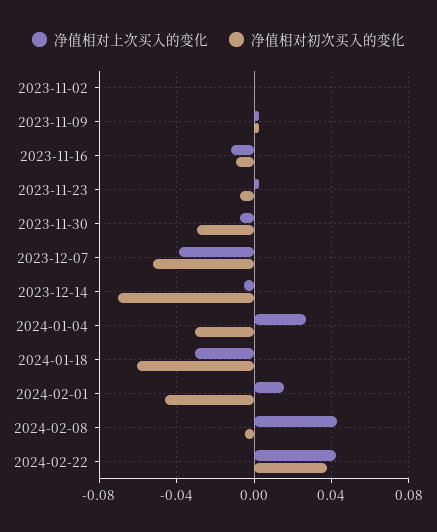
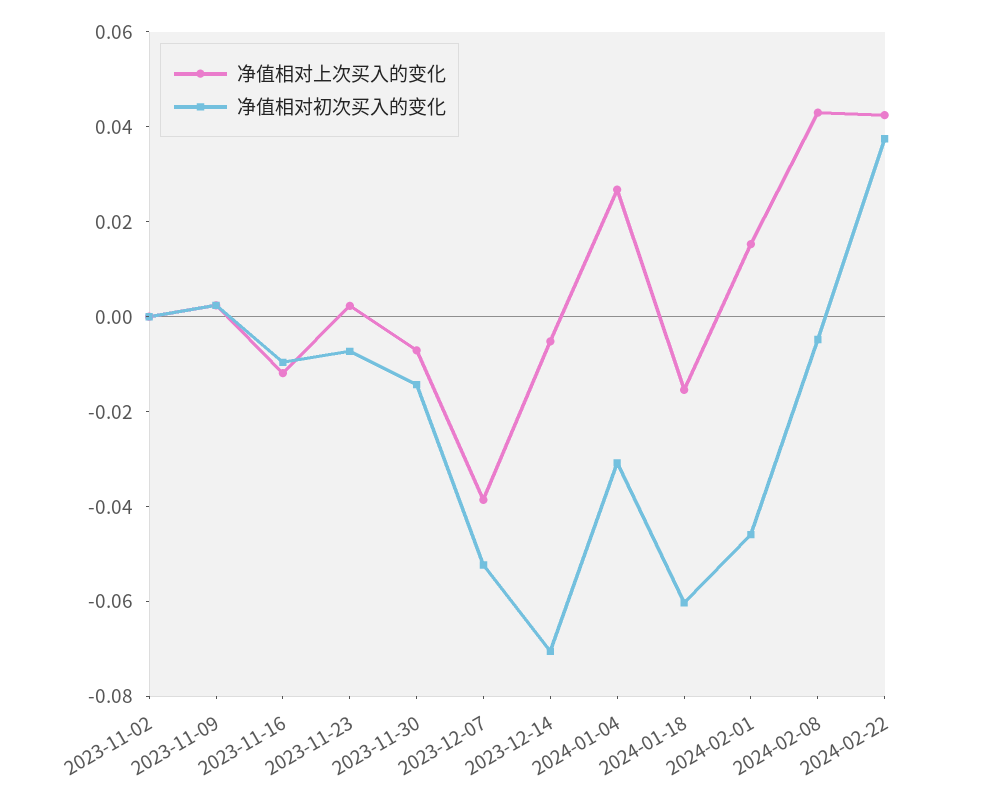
净值相对初次买入的变化, 2023-11-30: -0.03 -> -0.015
净值相对上次买入的变化, 2024-01-18: -0.03 -> -0.015

